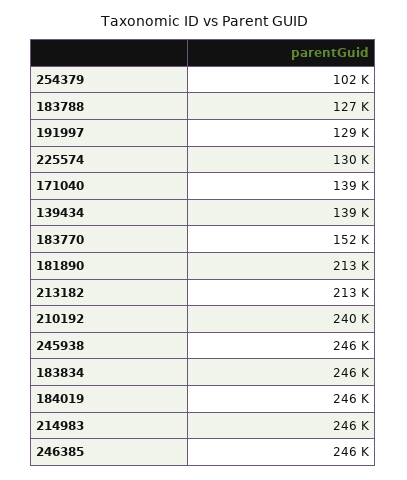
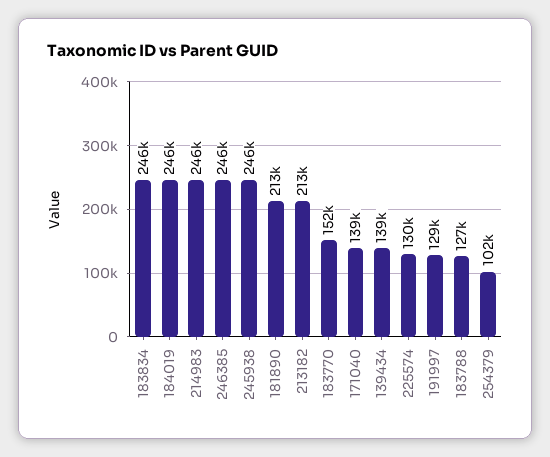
210192: 240000 -> none

